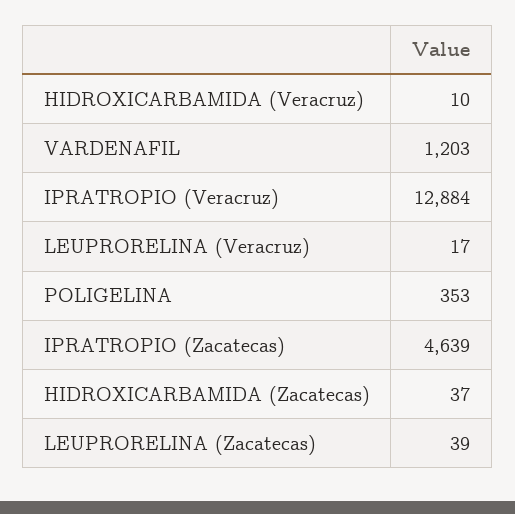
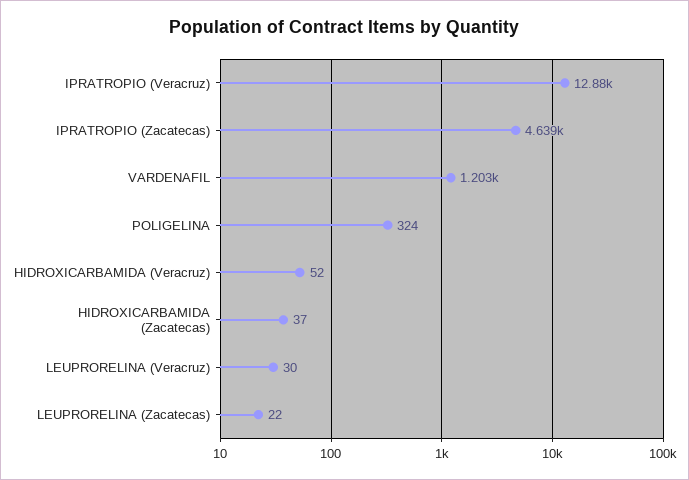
HIDROXICARBAMIDA (Veracruz): 10 -> 52
LEUPRORELINA (Veracruz): 17 -> 30
POLIGELINA: 353 -> 324
LEUPRORELINA (Zacatecas): 39 -> 22

